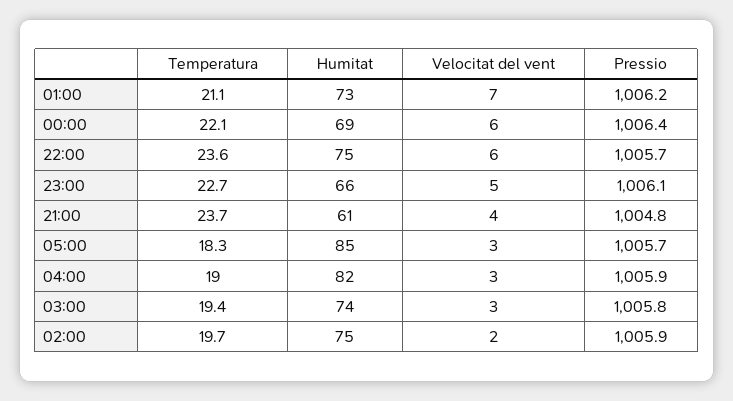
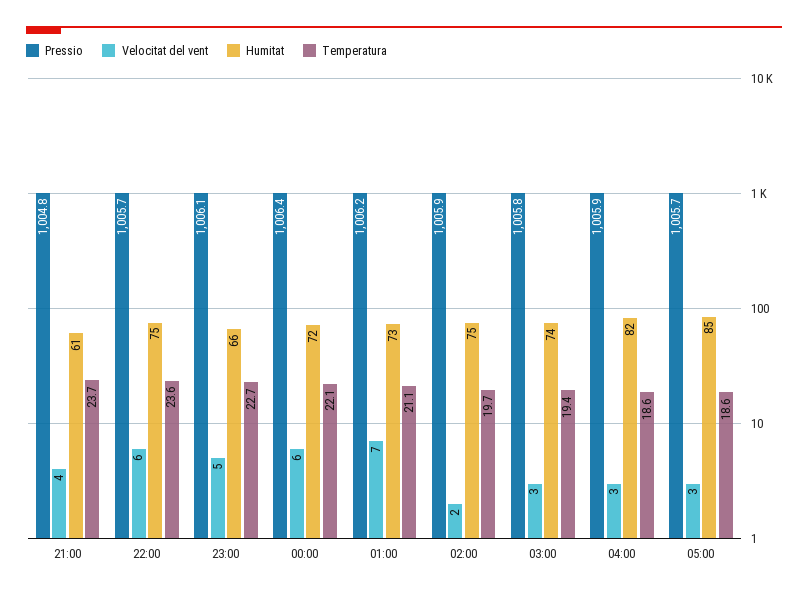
Humitat, 00:00: 69 -> 72
Temperatura, 05:00: 18.3 -> 18.6
Temperatura, 04:00: 19 -> 18.6

